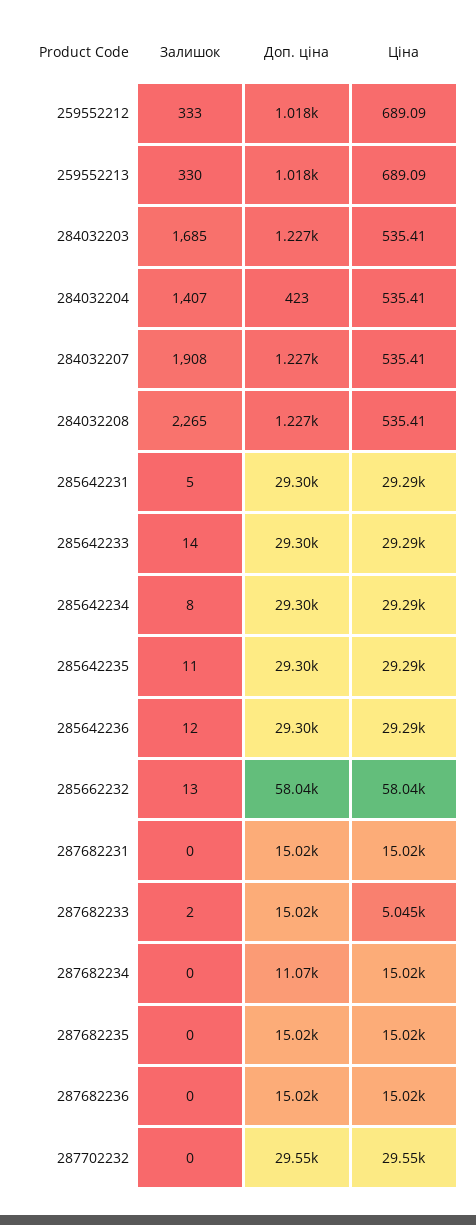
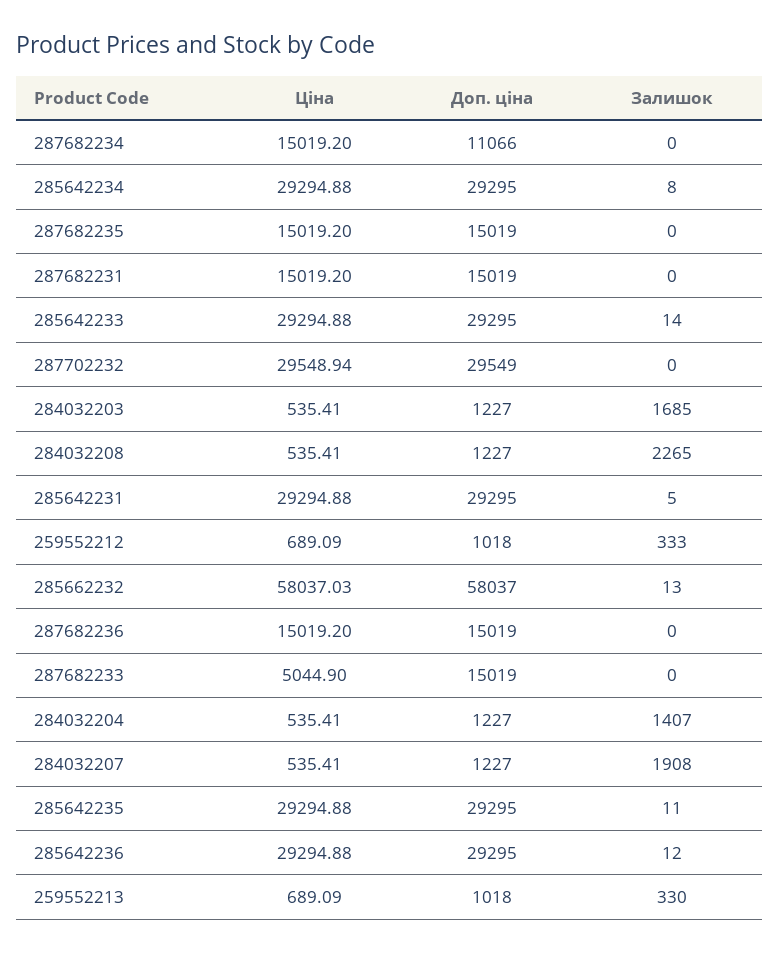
Доп. ціна, 284032204: 423 -> 1227
Залишок, 287682233: 2 -> 0

